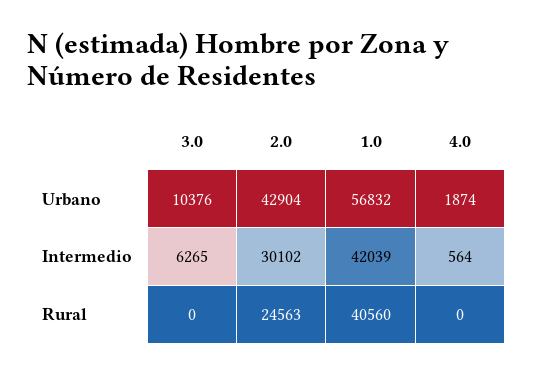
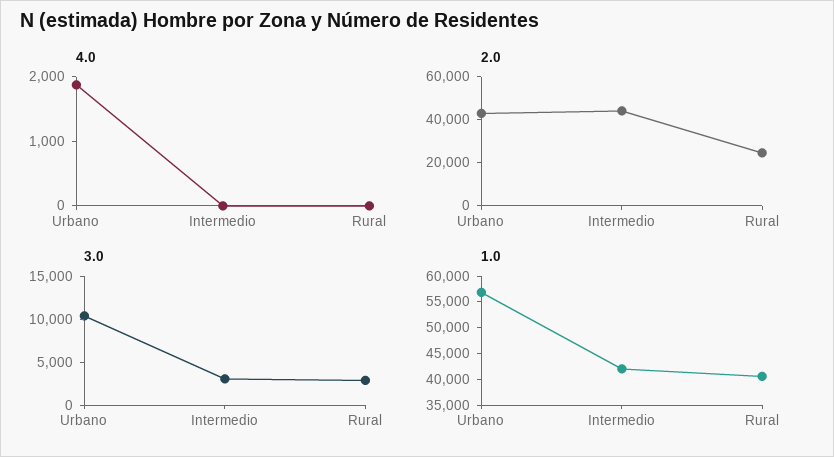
3.0, Intermedio: 6265 -> 3000
2.0, Intermedio: 30102 -> 45000
4.0, Intermedio: 564 -> 0
3.0, Rural: 0 -> 3000

